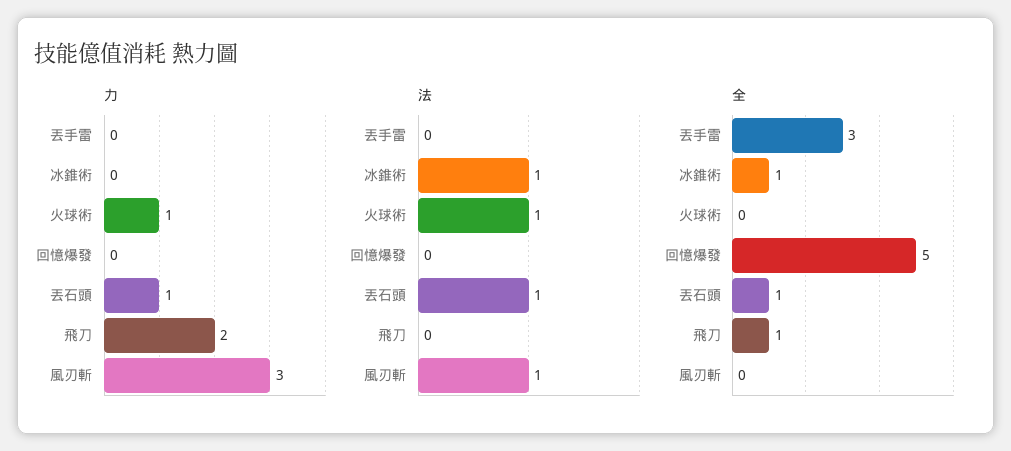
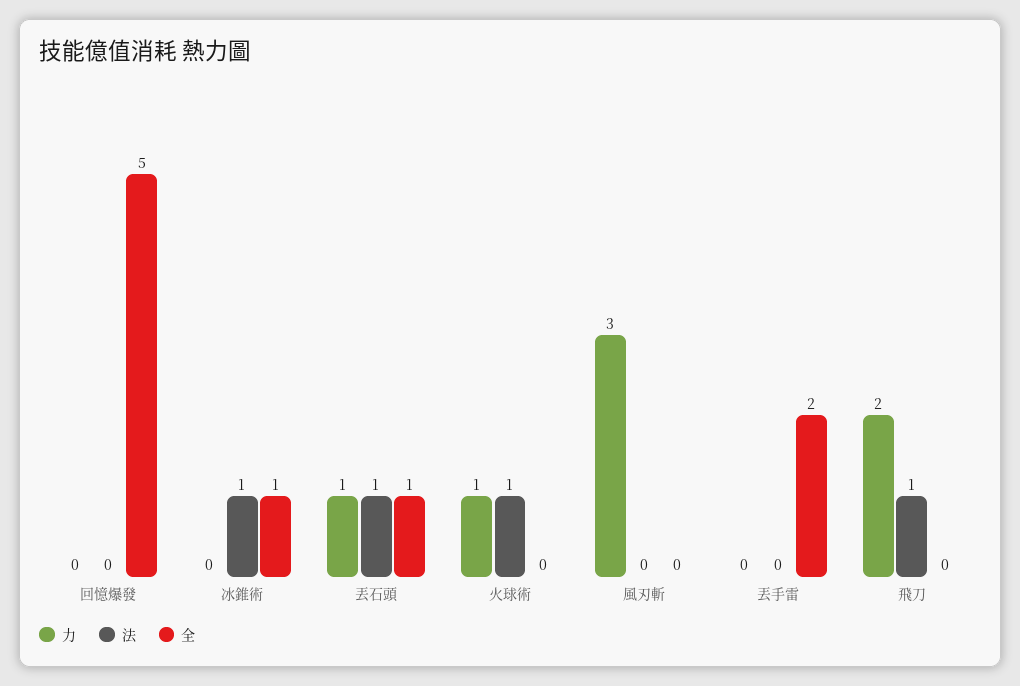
法, 飛刀: 0 -> 1
法, 風刃斬: 1 -> 0
全, 丟手雷: 3 -> 2
全, 飛刀: 1 -> 0

